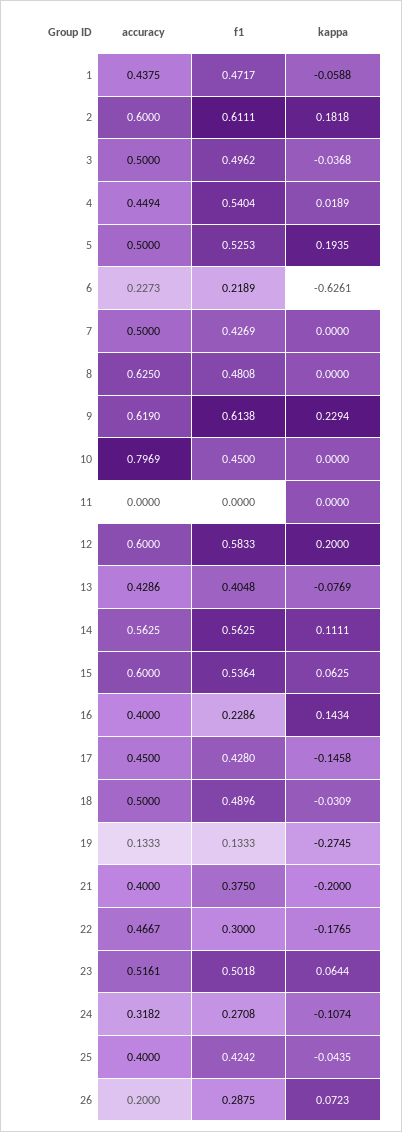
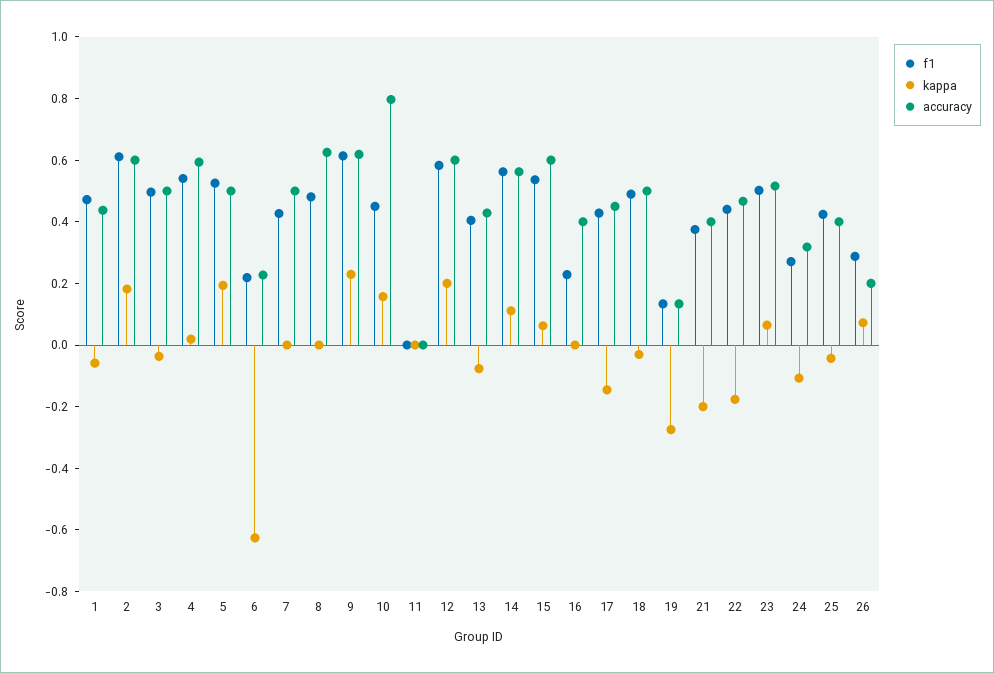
accuracy, 4: 0.4494 -> 0.6
kappa, 10: 0 -> 0.15
kappa, 16: 0.1434 -> 0
f1, 22: 0.3 -> 0.45

